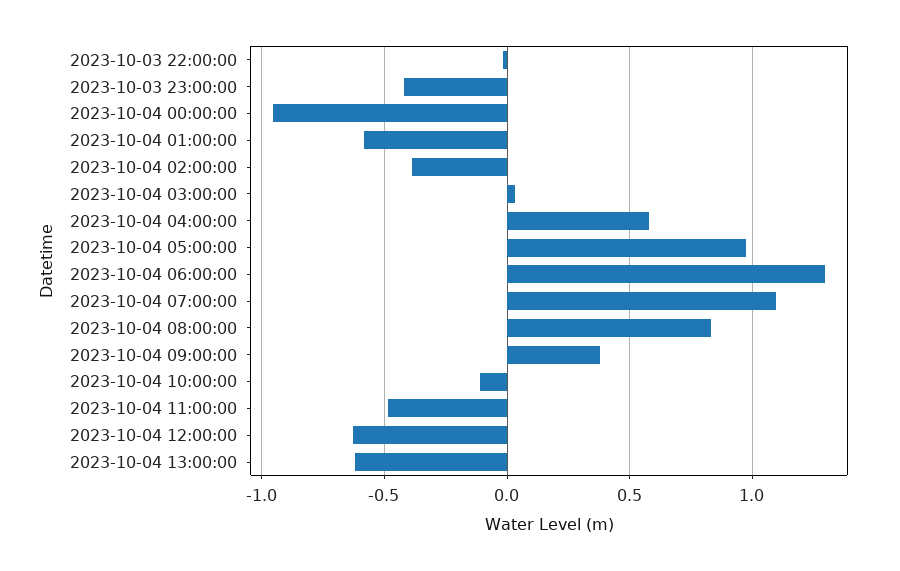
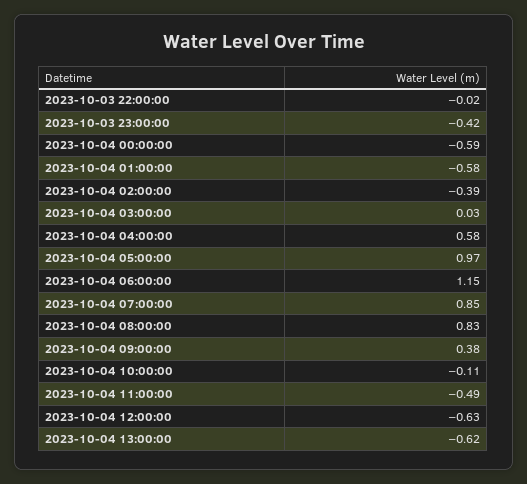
2023-10-04 00:00:00: -0.95 -> -0.59
2023-10-04 06:00:00: 1.3 -> 1.15
2023-10-04 07:00:00: 1.1 -> 0.85

